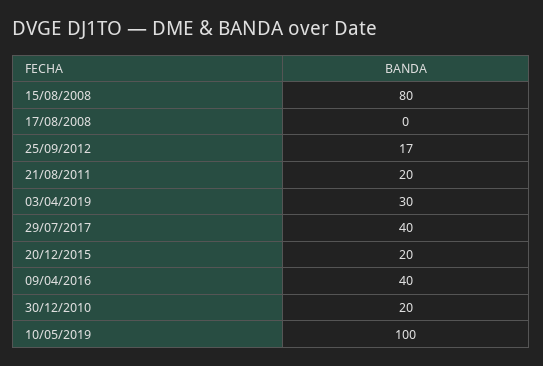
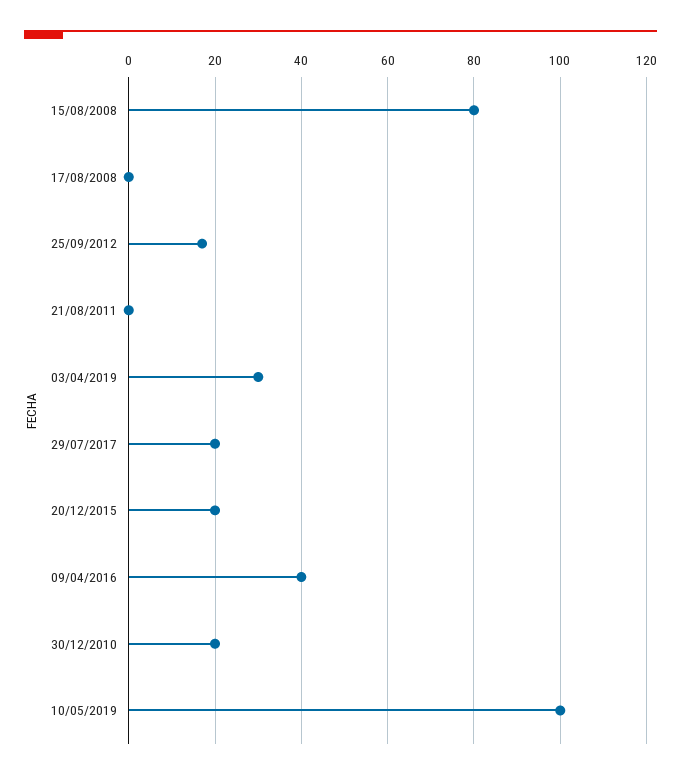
21/08/2011: 20 -> 0
29/07/2017: 40 -> 20

